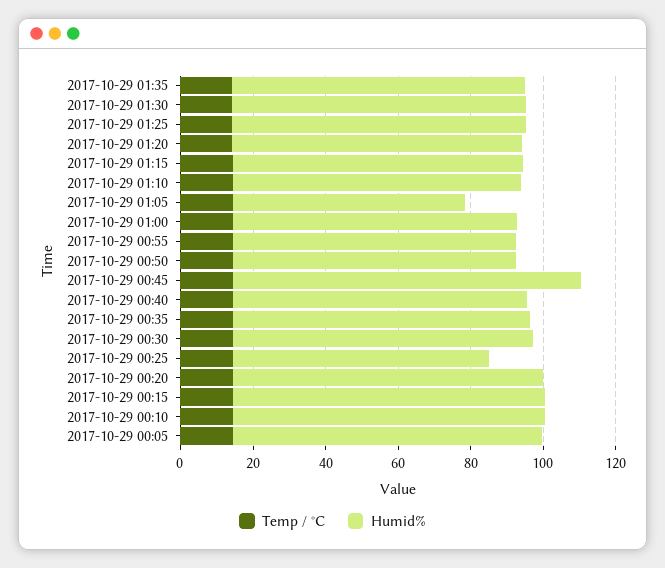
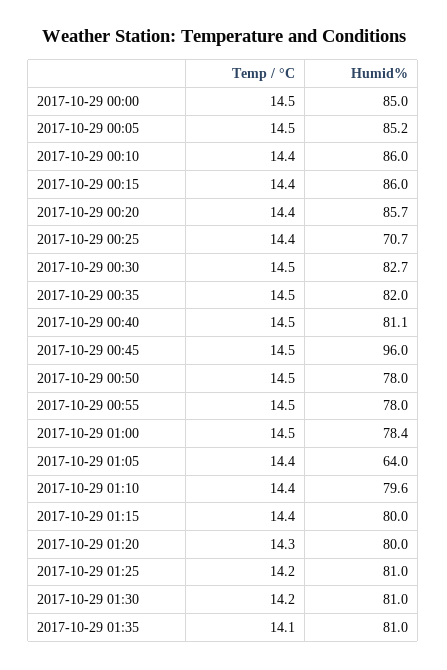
Temp / °C, 2017-10-29 00:00: none -> 14.5
Humid%, 2017-10-29 00:00: none -> 85

